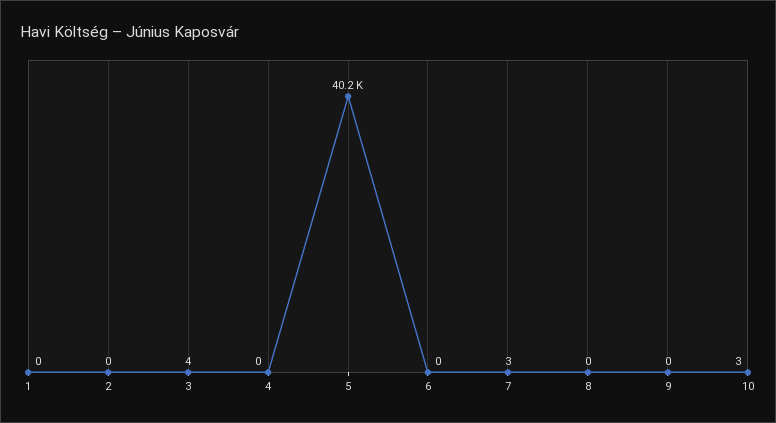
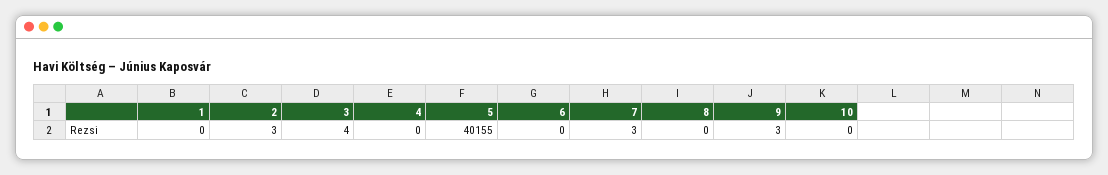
2: 0 -> 3
9: 0 -> 3
10: 3 -> 0

